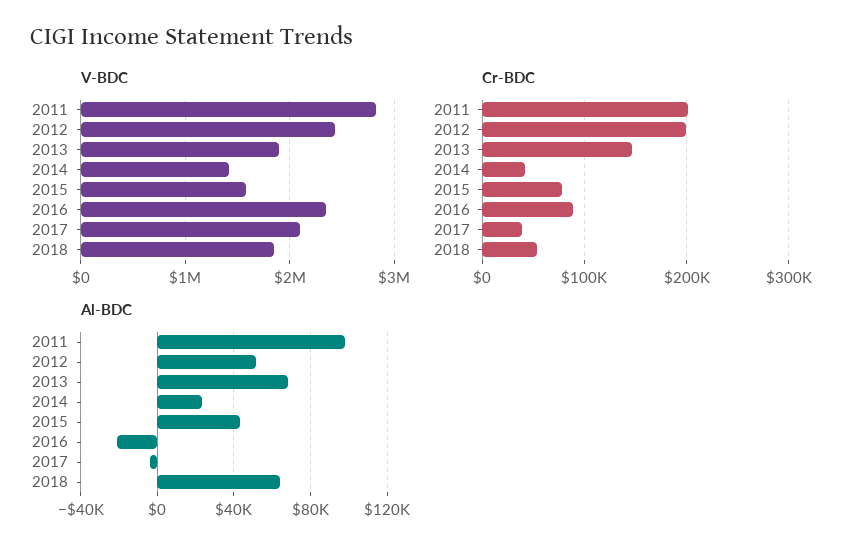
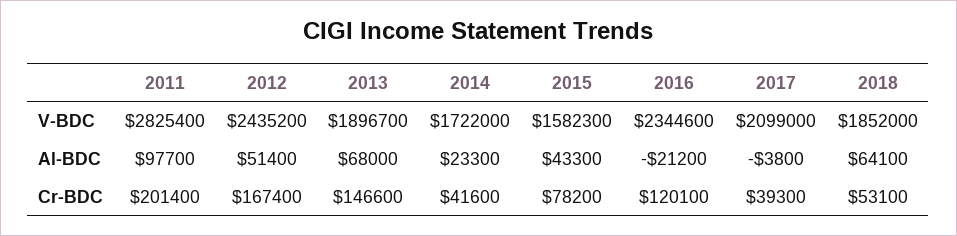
V-BDC, 2014: 1400000 -> 1722000
Cr-BDC, 2012: 200000 -> 167400
Cr-BDC, 2016: 90000 -> 120100

